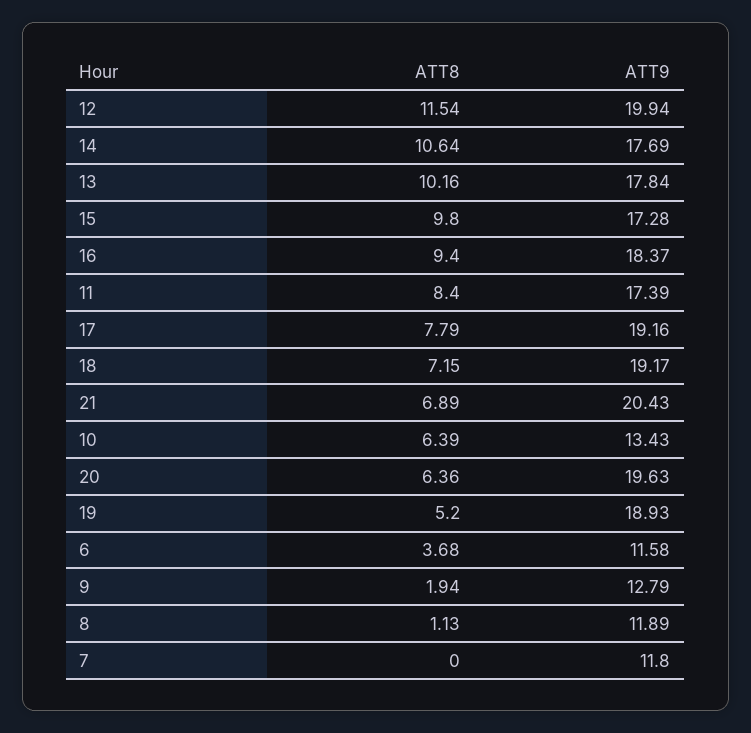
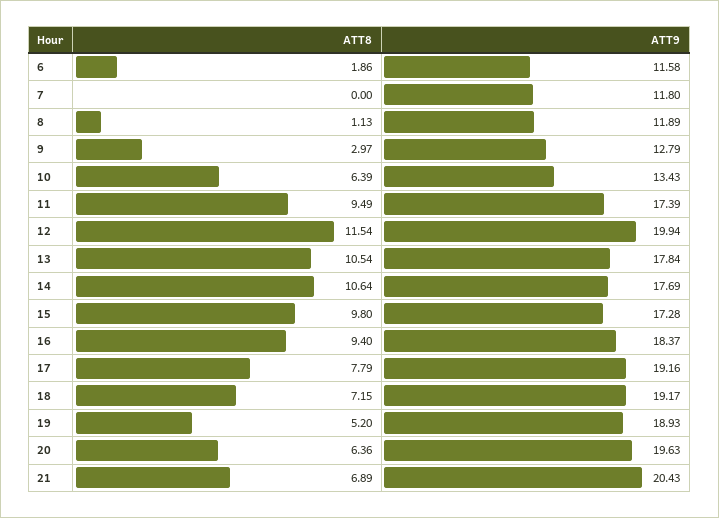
ATT8, 13: 10.16 -> 10.54
ATT8, 11: 8.4 -> 9.49
ATT8, 6: 3.68 -> 1.86
ATT8, 9: 1.94 -> 2.97

